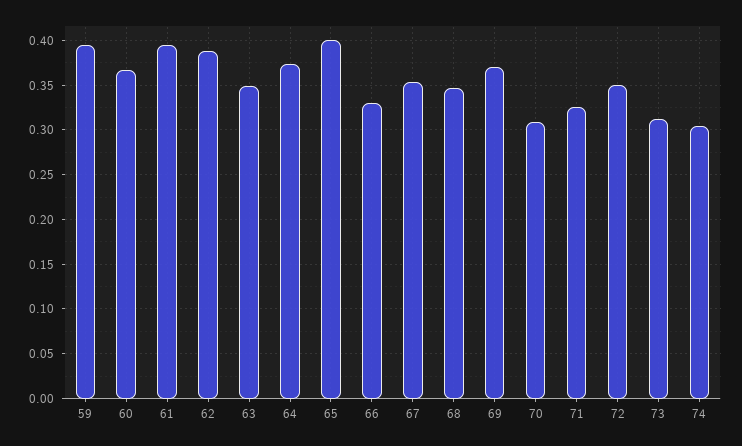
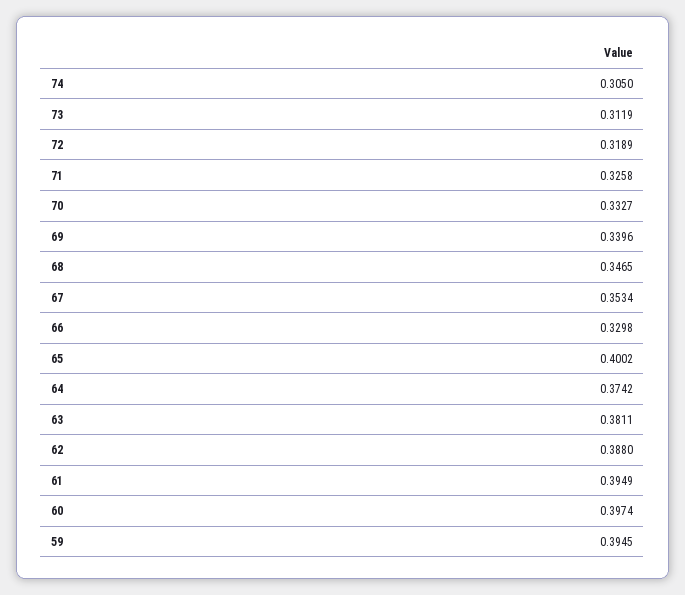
60: 0.37 -> 0.3974
63: 0.35 -> 0.3811
69: 0.37 -> 0.3396
70: 0.31 -> 0.3327
72: 0.35 -> 0.3189

